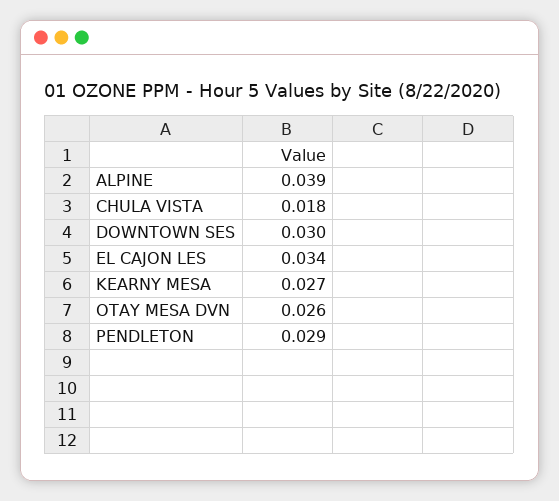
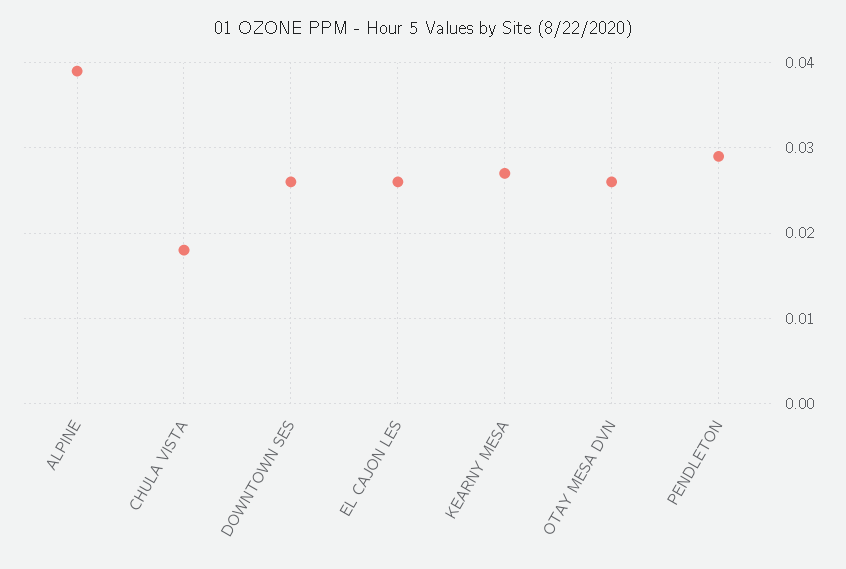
DOWNTOWN SES: 0.03 -> 0.026
EL CAJON LES: 0.034 -> 0.026

